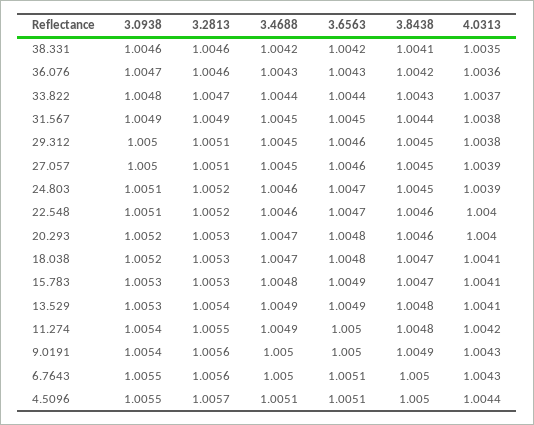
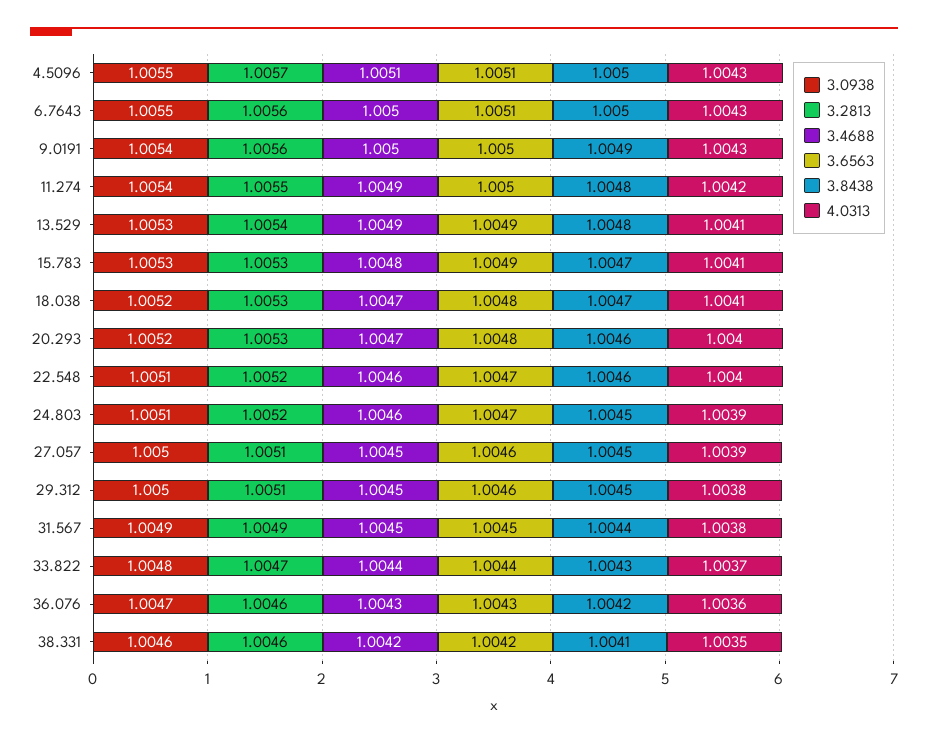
4.0313, 4.5096: 1.0044 -> 1.0043

